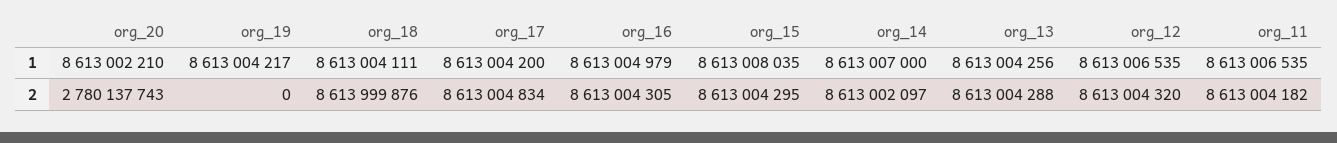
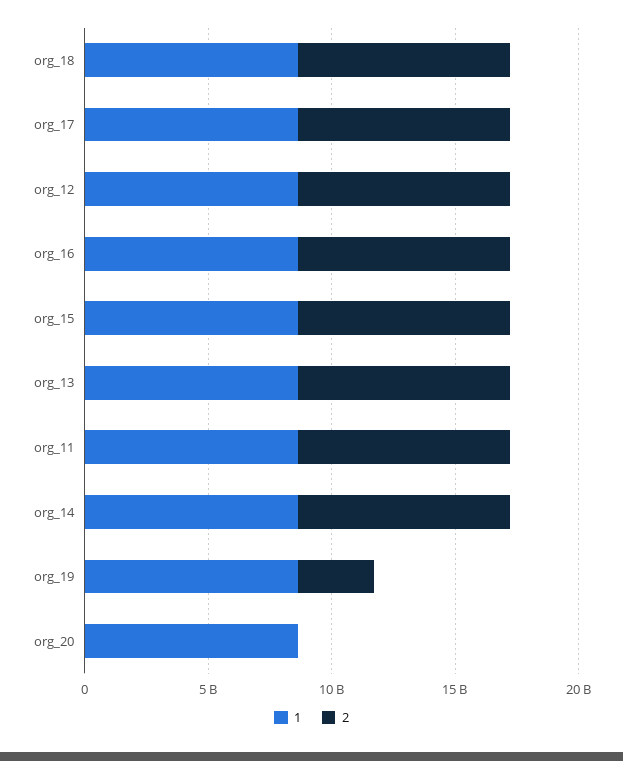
2, org_20: 2780137743 -> 0
2, org_19: 0 -> 3000000000

